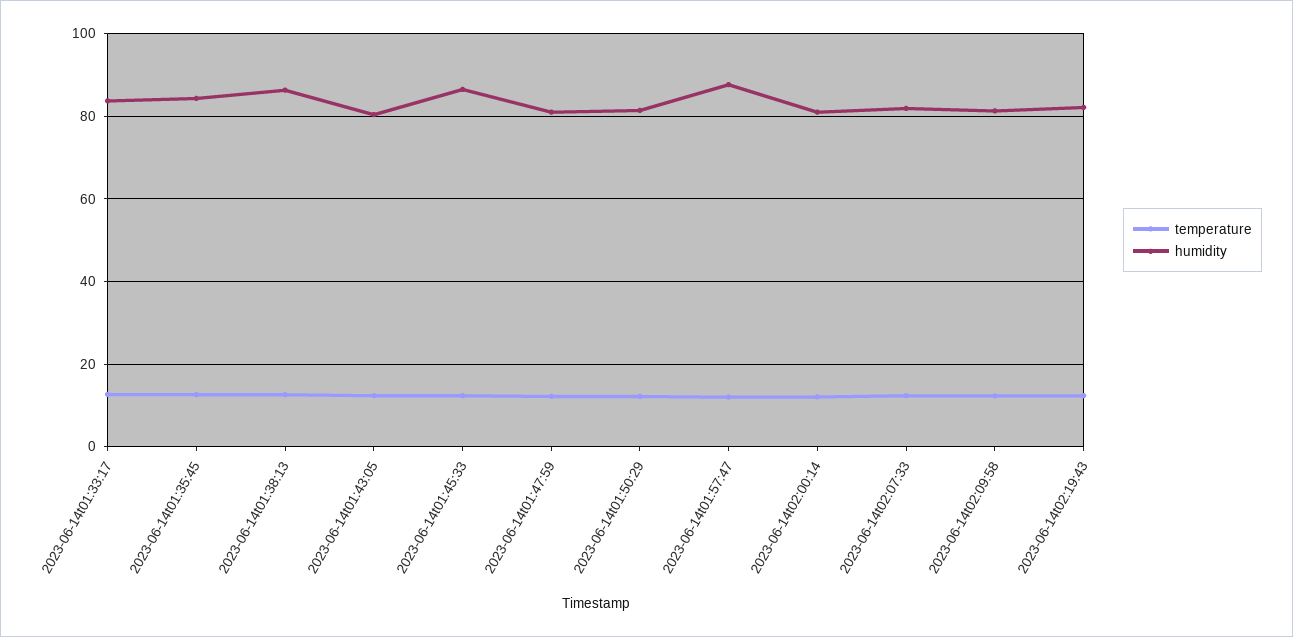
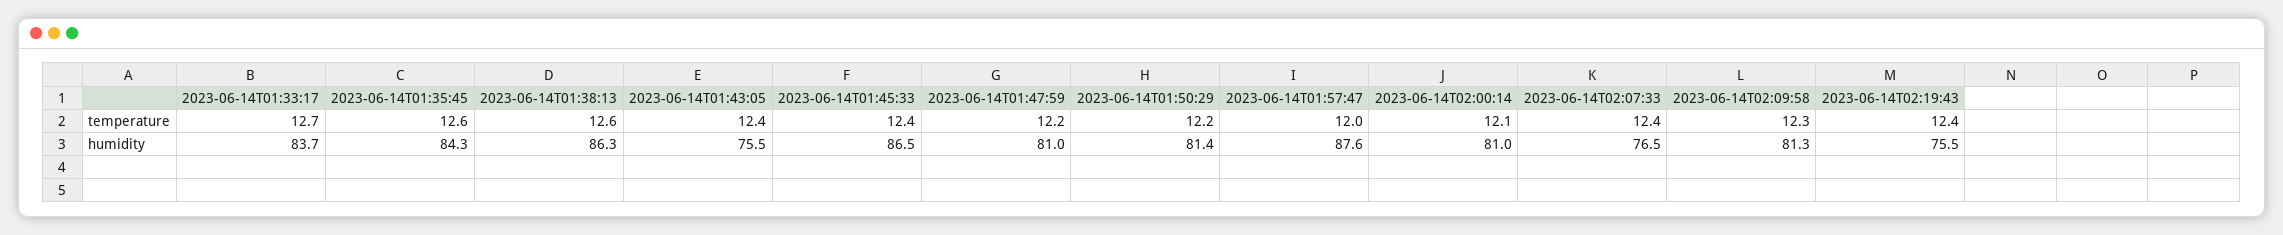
humidity, 2023-06-14t01:43:05: 80 -> 75.5
humidity, 2023-06-14t02:07:33: 82 -> 76.5
humidity, 2023-06-14t02:19:43: 82 -> 75.5

